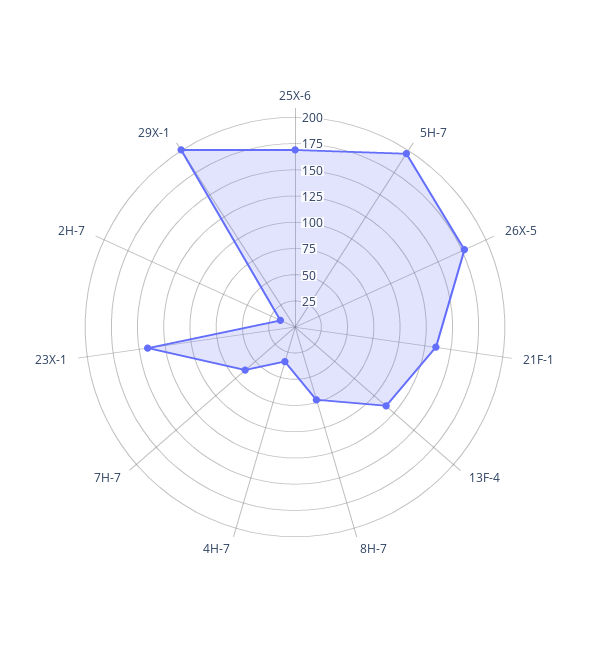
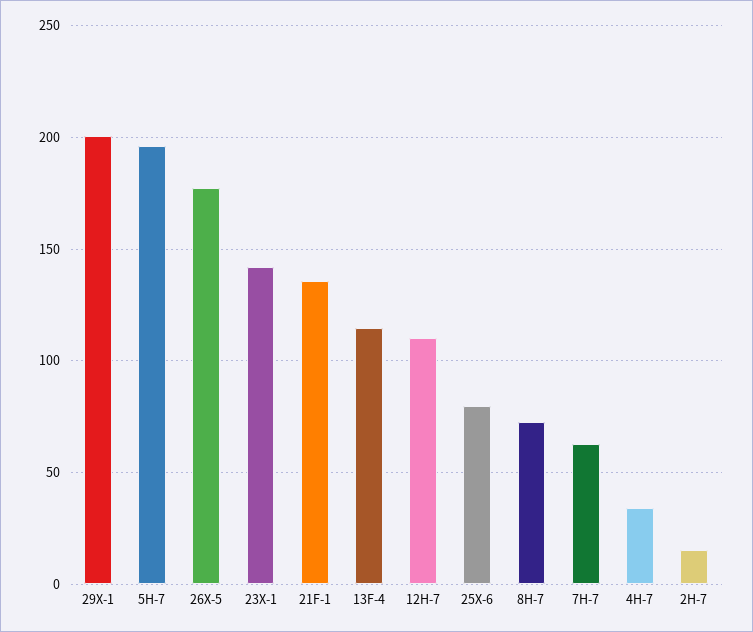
25X-6: 175 -> 80
12H-7: none -> 110

